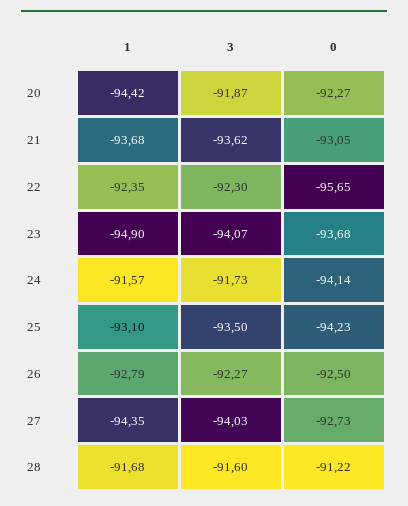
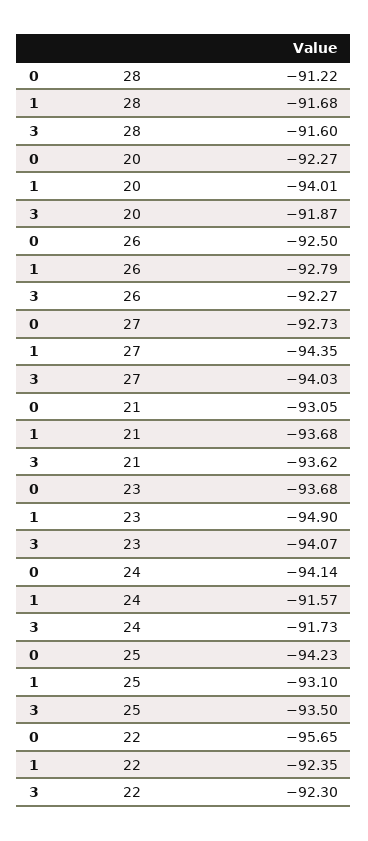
1, 20: -94.42 -> -94.01

